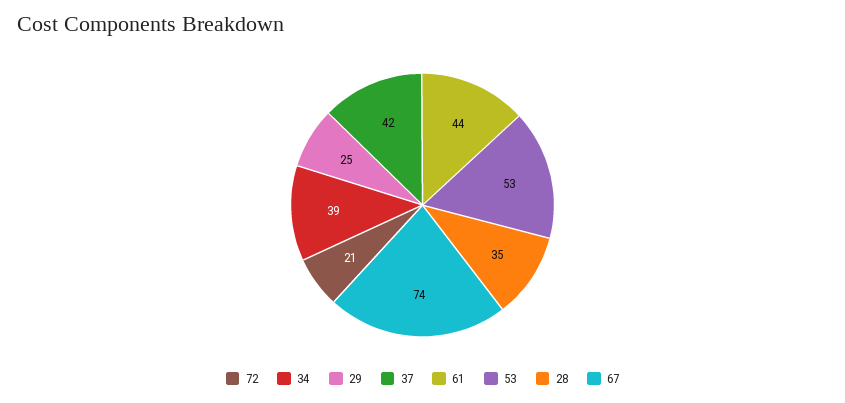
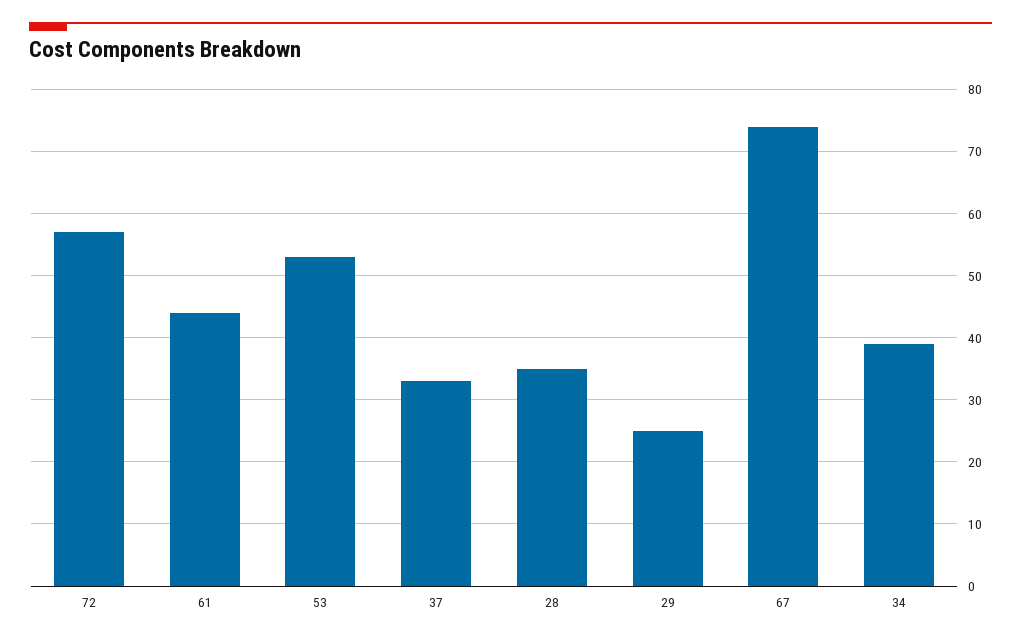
72: 21 -> 57
37: 42 -> 33

